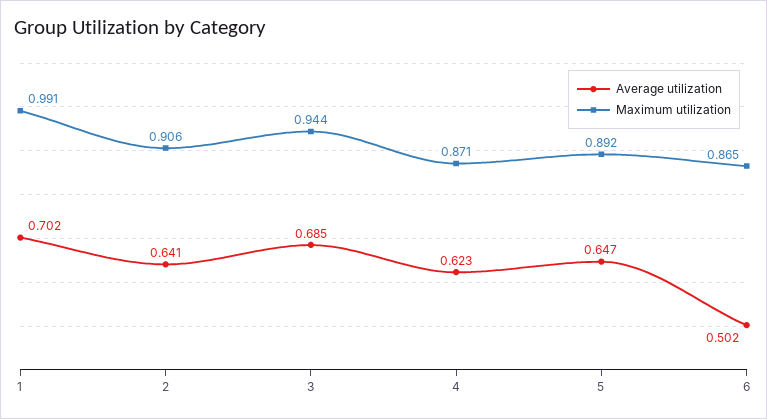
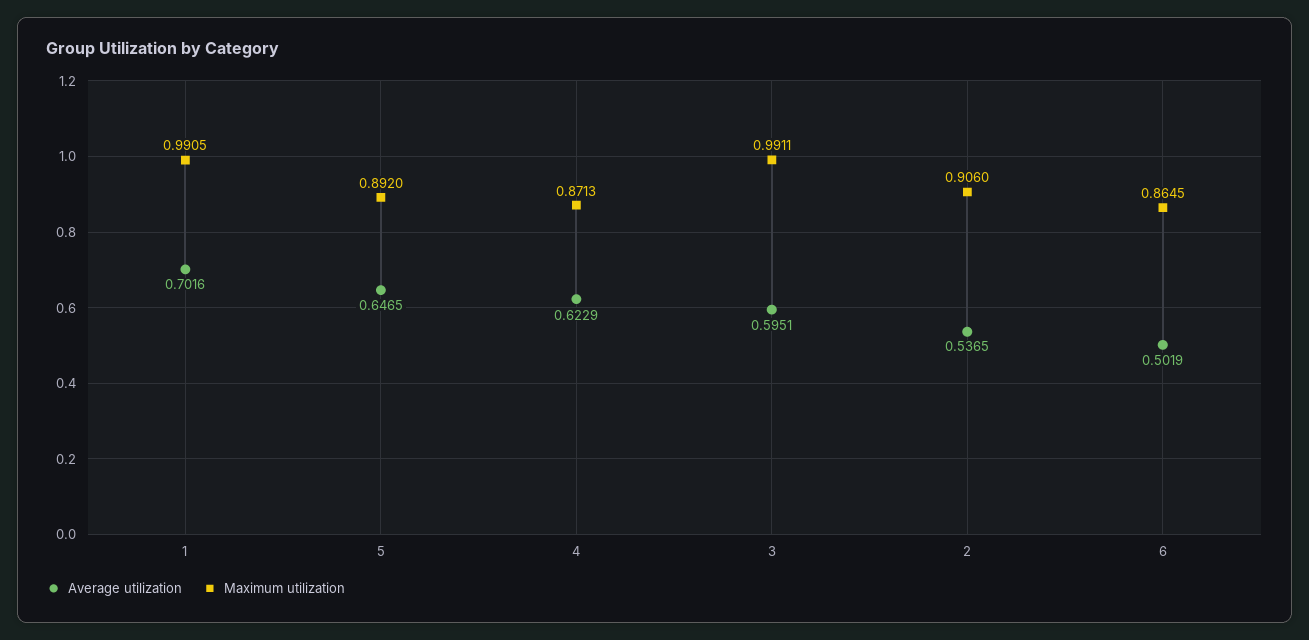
Average utilization, 2: 0.641 -> 0.5365
Average utilization, 3: 0.685 -> 0.5951
Maximum utilization, 3: 0.944 -> 0.9911

